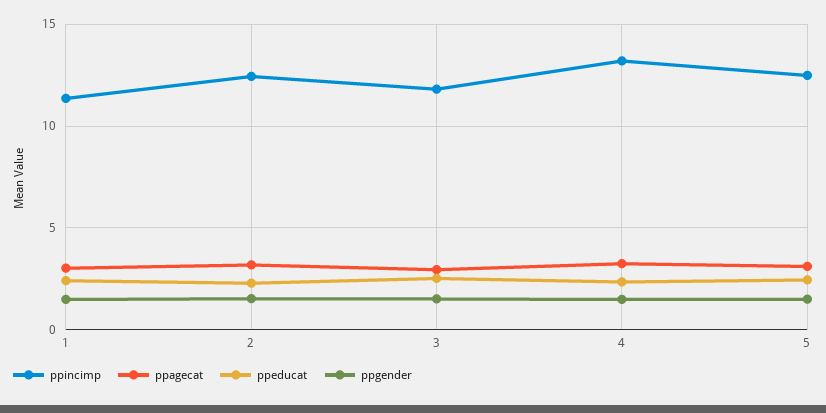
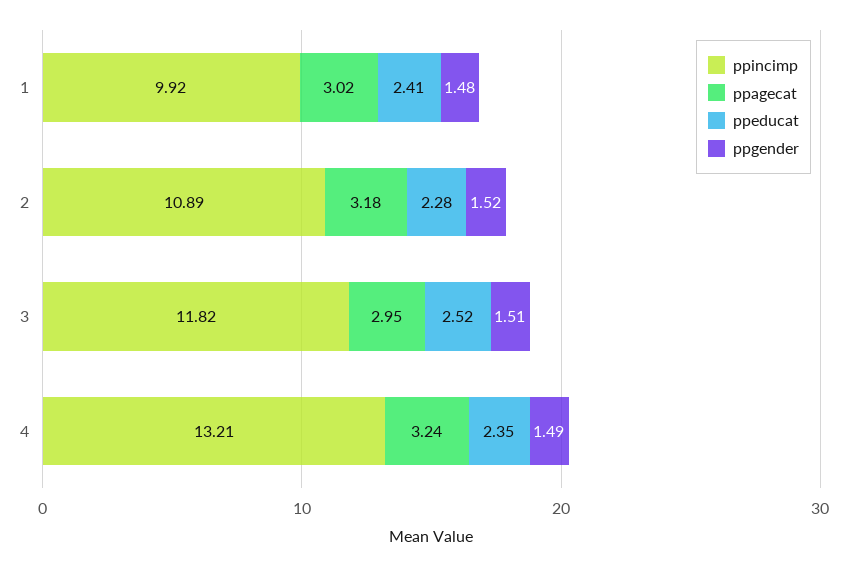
ppincimp, 1: 11.5 -> 9.92
ppincimp, 2: 12.5 -> 10.89
ppincimp, 5: 12.5 -> none
ppagecat, 5: 3 -> none
ppeducat, 5: 2.5 -> none
ppgender, 5: 1.5 -> none

